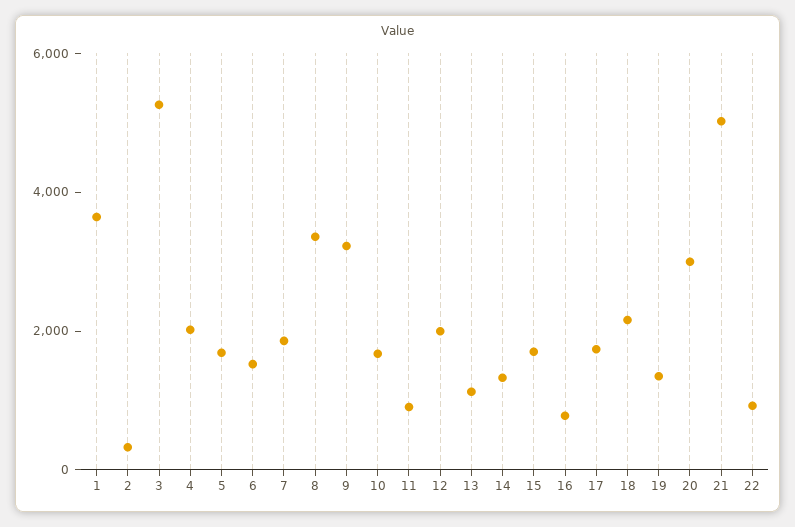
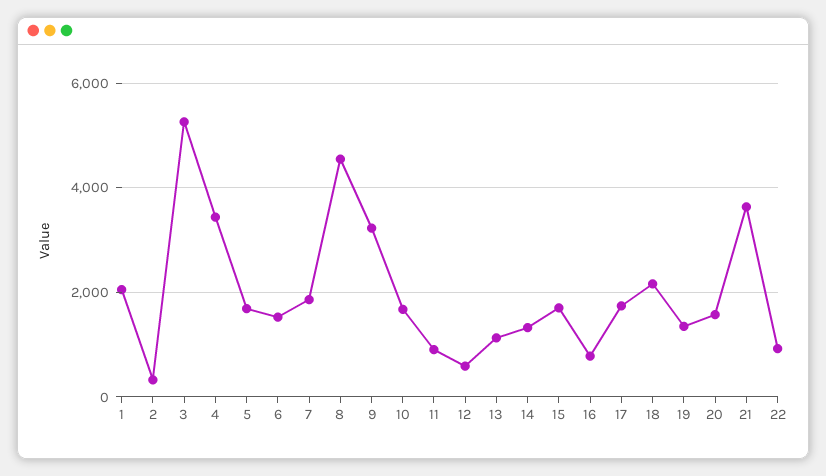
1: 3500 -> 2000
4: 2000 -> 3400
8: 3500 -> 4600
12: 2000 -> 600
20: 3000 -> 1600
21: 5000 -> 3600

